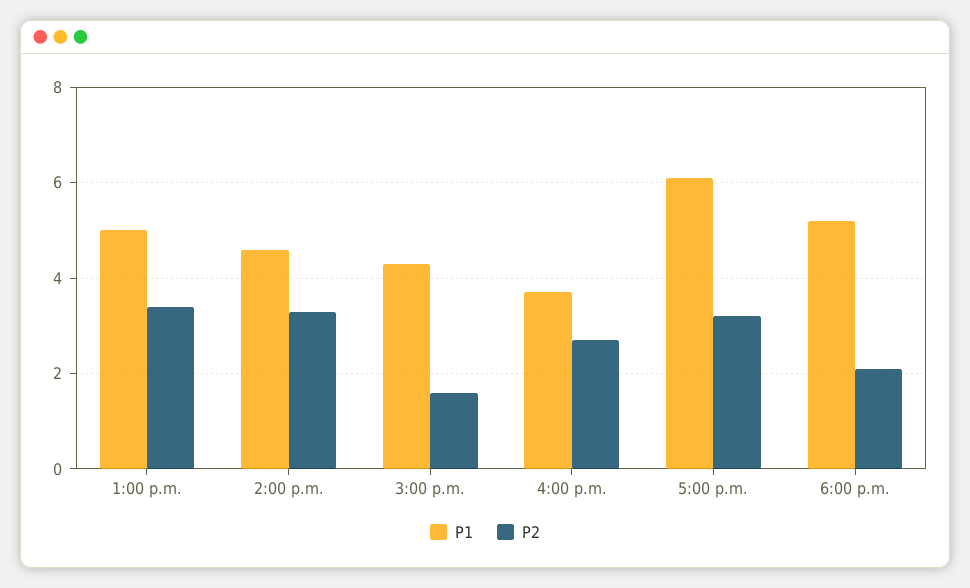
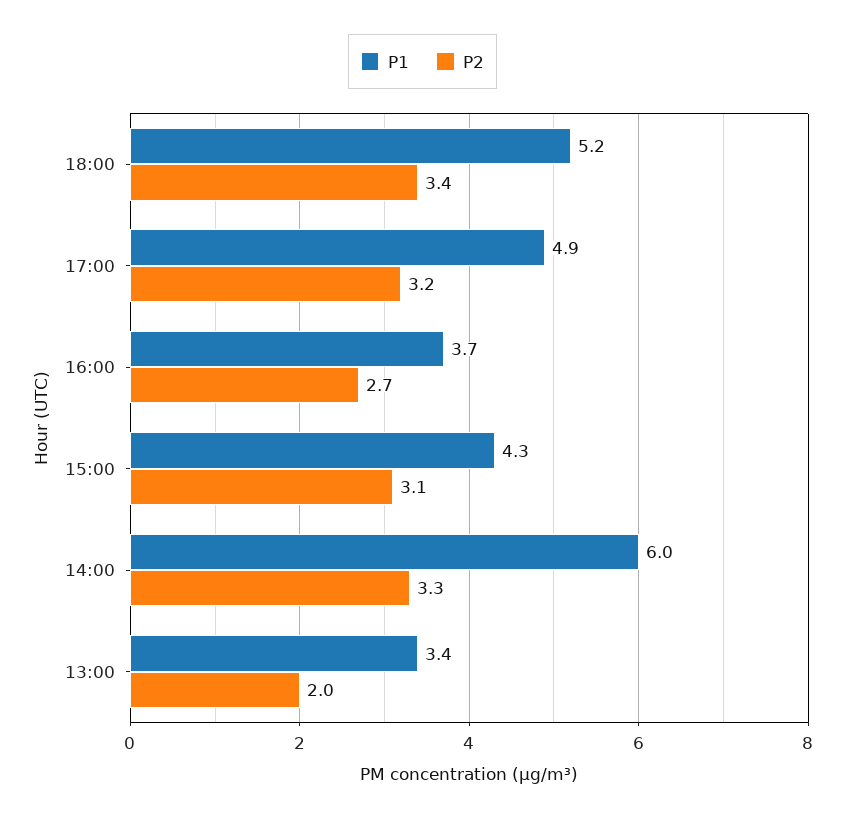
P1, 1:00 p.m.: 5 -> 3.4
P2, 1:00 p.m.: 3.5 -> 2
P1, 2:00 p.m.: 4.5 -> 6
P2, 3:00 p.m.: 1.5 -> 3.1
P1, 5:00 p.m.: 6 -> 4.9
P2, 6:00 p.m.: 2 -> 3.4

